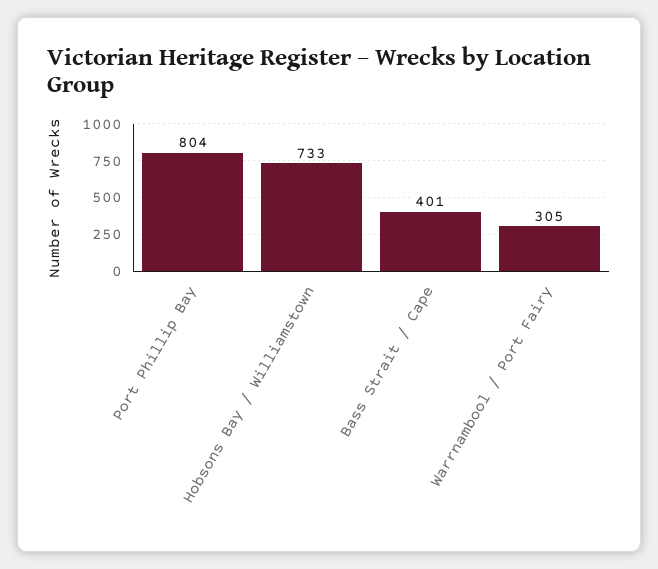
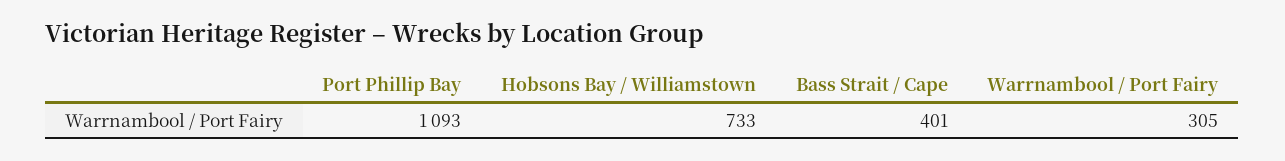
Port Phillip Bay: 804 -> 1093

